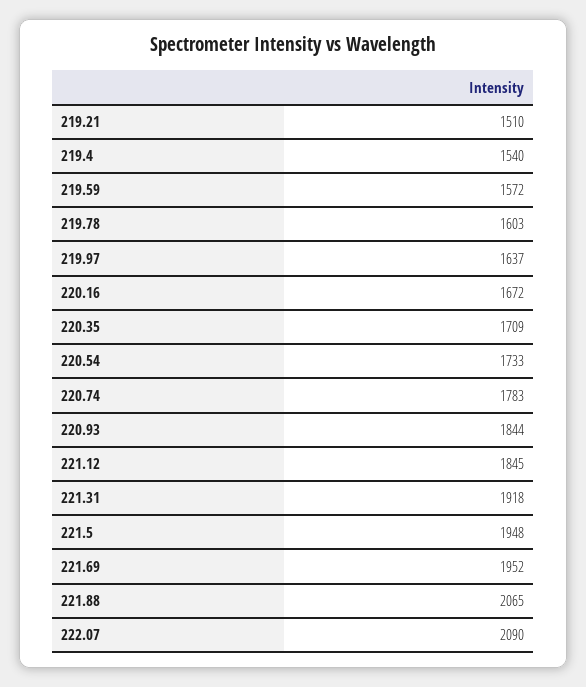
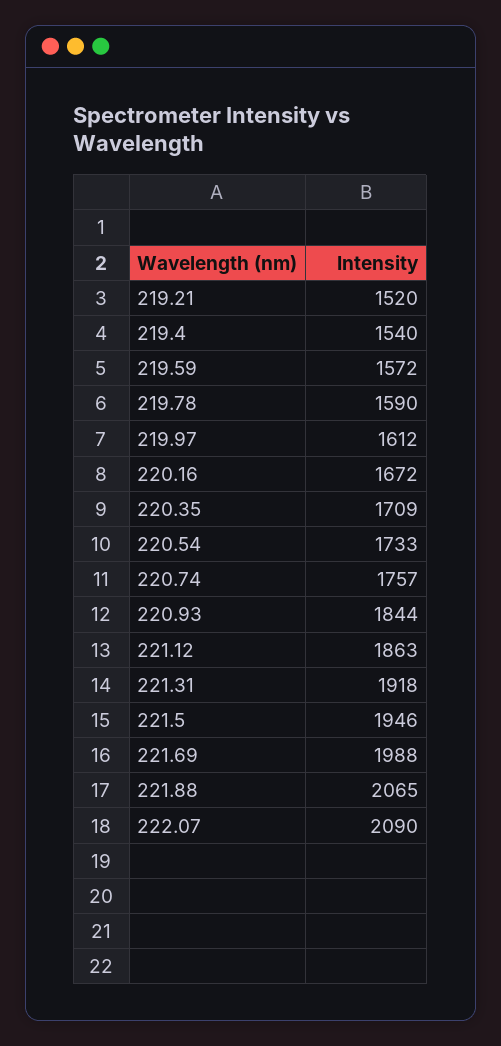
219.21: 1510 -> 1520
219.78: 1603 -> 1590
219.97: 1637 -> 1612
220.74: 1783 -> 1757
221.12: 1845 -> 1863
221.5: 1948 -> 1946
221.69: 1952 -> 1988

